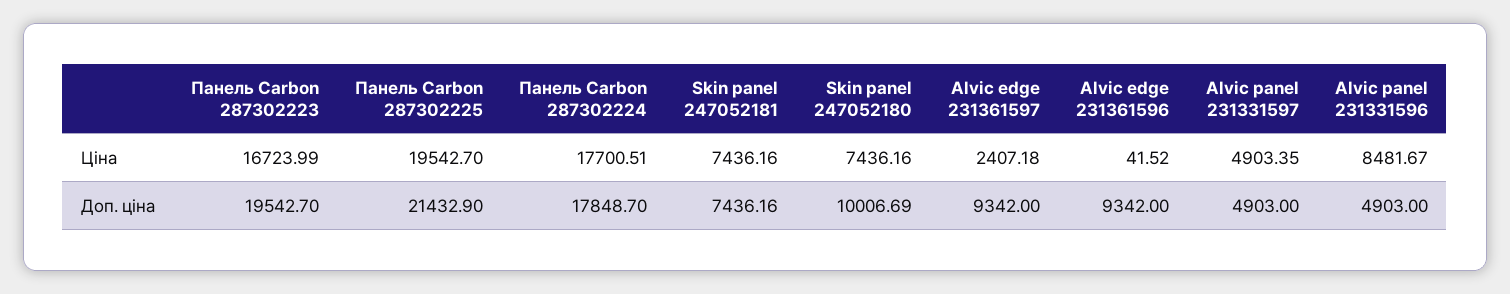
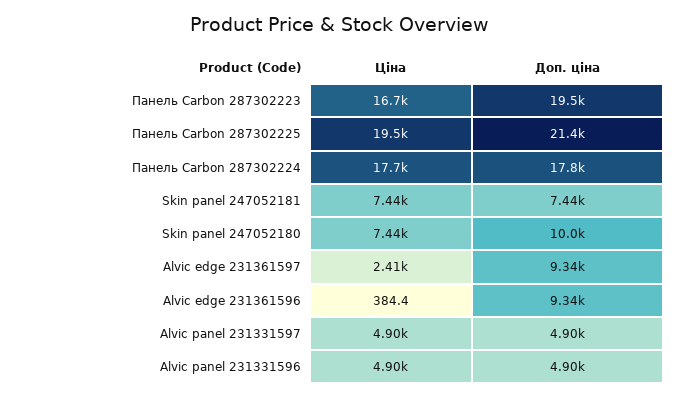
Alvic edge 231361596, Ціна: 41.52 -> 384.4
Alvic panel 231331596, Ціна: 8481.67 -> 4900

